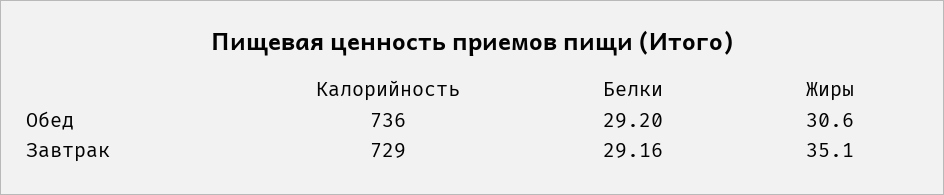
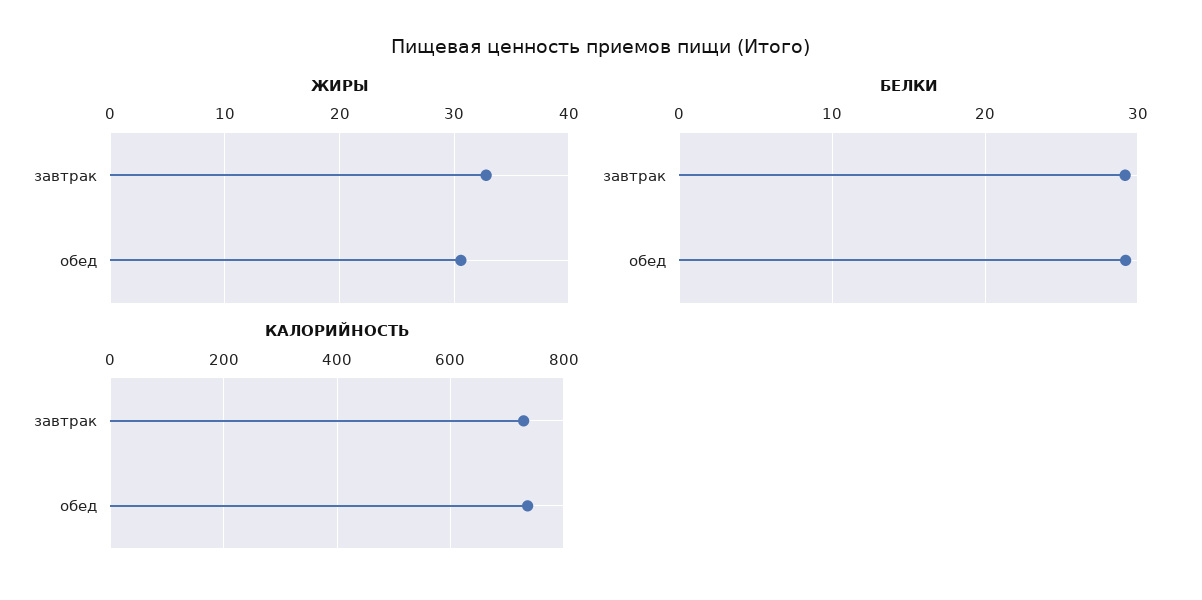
Жиры, Завтрак: 35.1 -> 33

